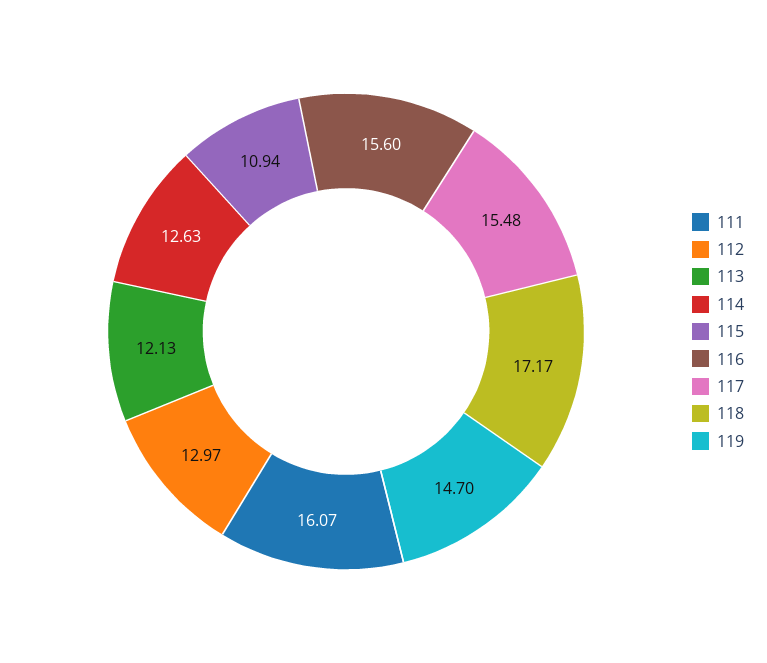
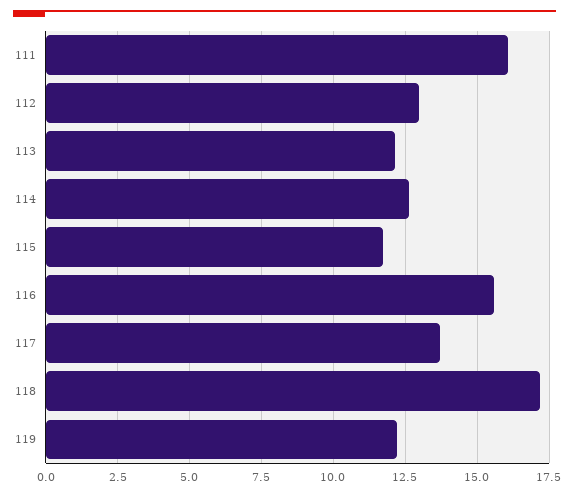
115: 10.94 -> 11.75
117: 15.48 -> 13.75
119: 14.7 -> 12.25

